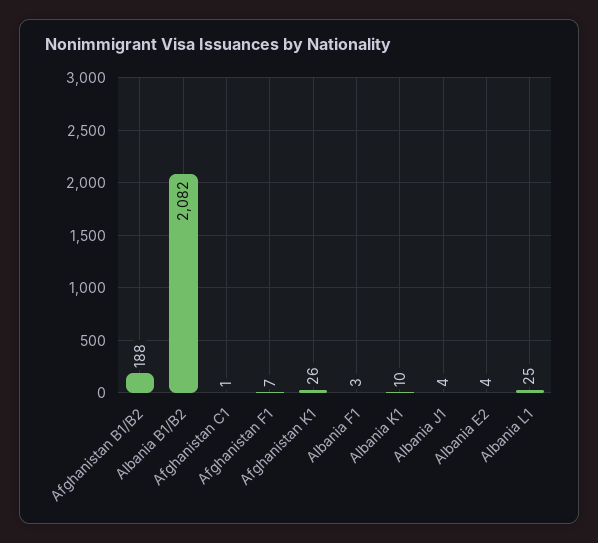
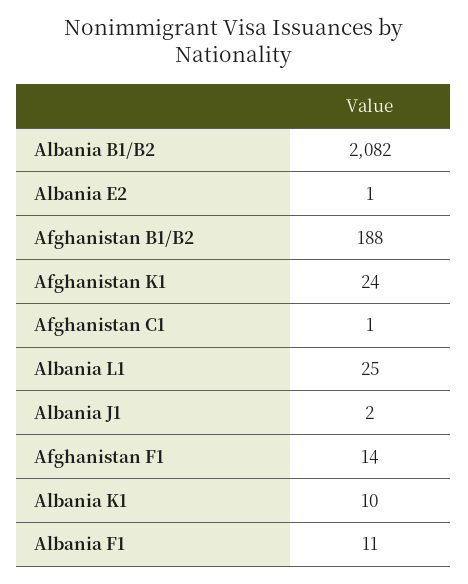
Afghanistan F1: 7 -> 14
Afghanistan K1: 26 -> 24
Albania F1: 3 -> 11
Albania J1: 4 -> 2
Albania E2: 4 -> 1

